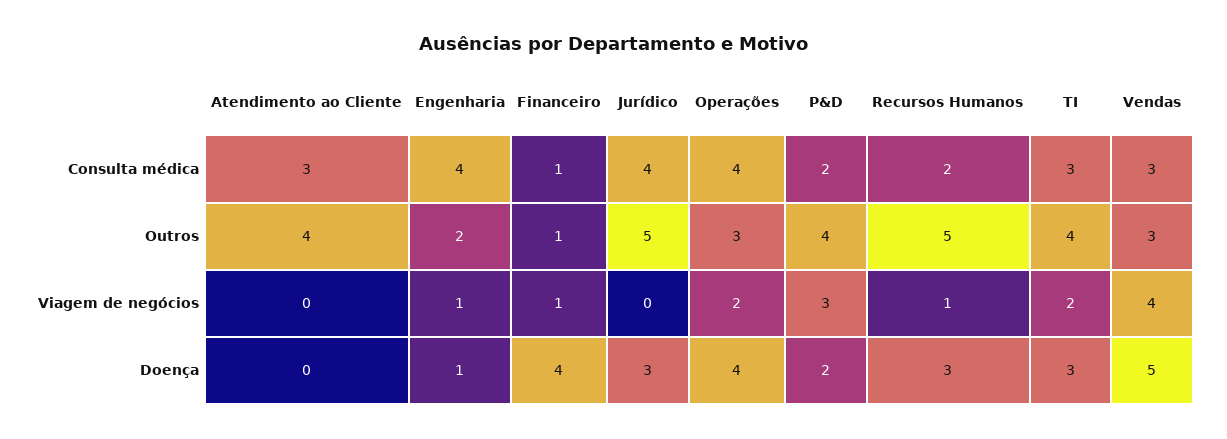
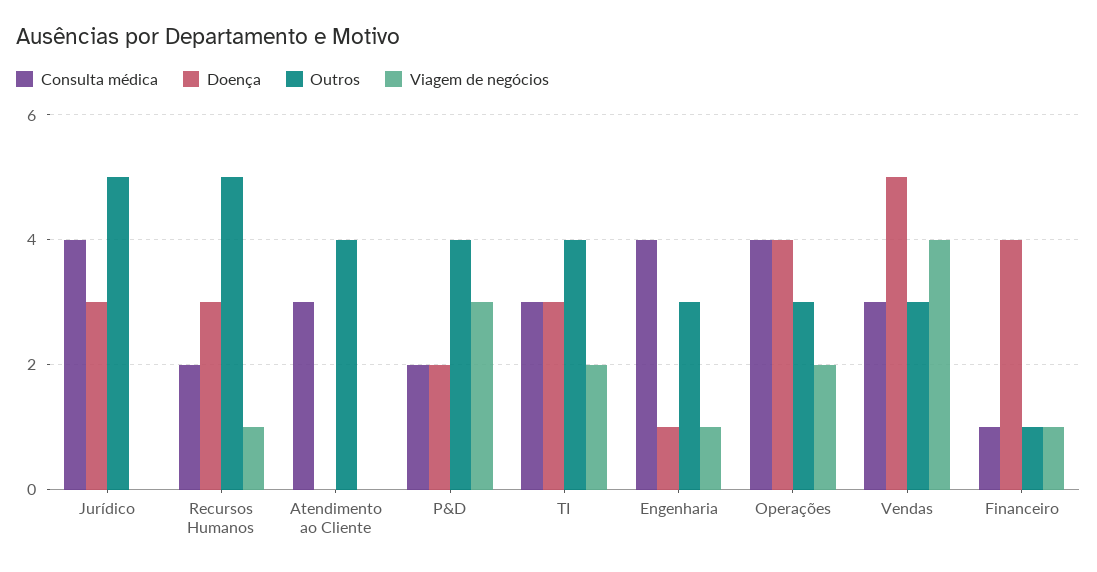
Outros, Engenharia: 2 -> 3

